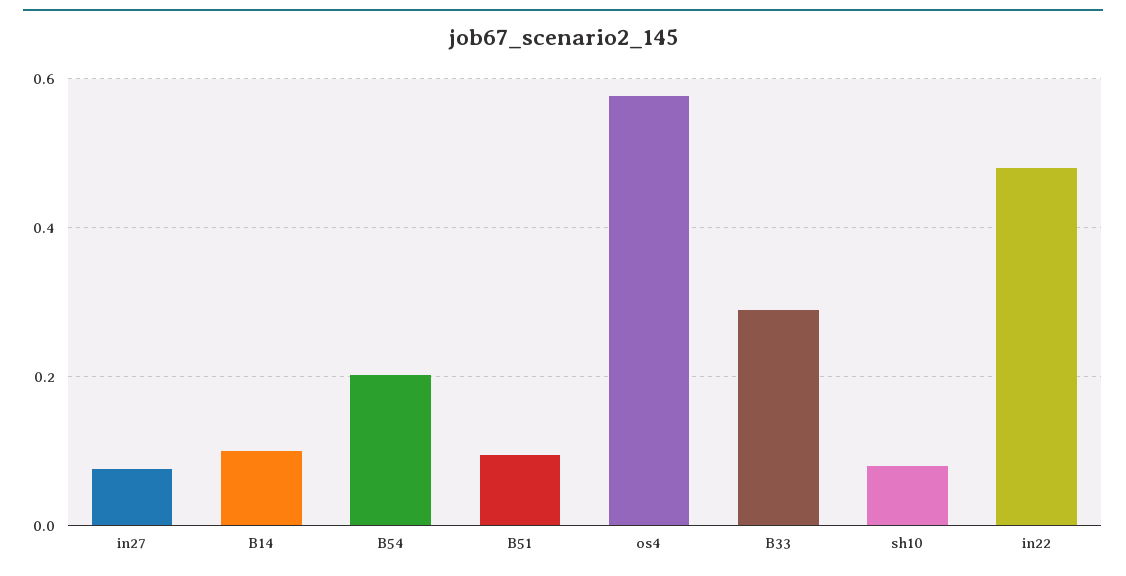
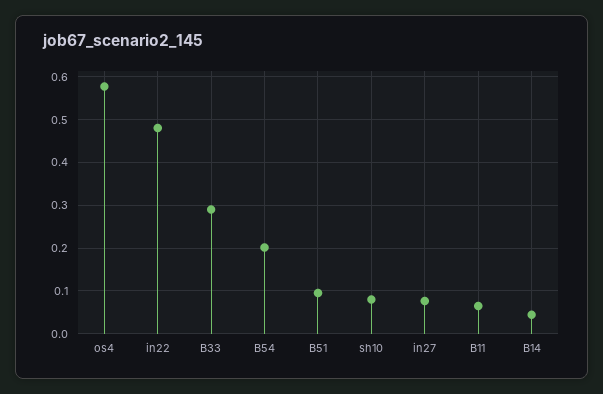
B14: 0.1 -> 0.04
B11: none -> 0.06

